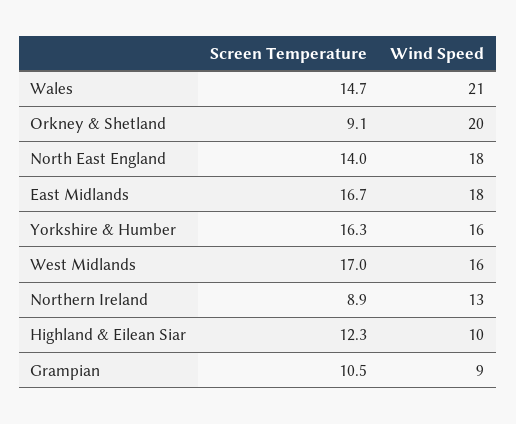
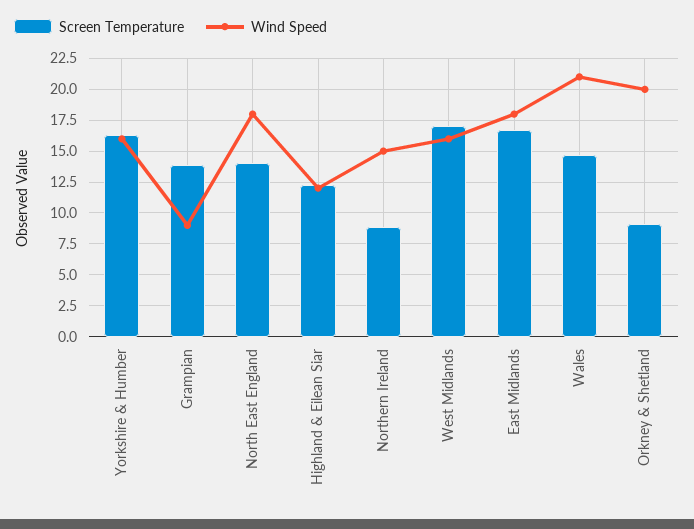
Wind Speed, Northern Ireland: 13 -> 15
Wind Speed, Highland & Eilean Siar: 10 -> 12
Screen Temperature, Grampian: 10.5 -> 14

